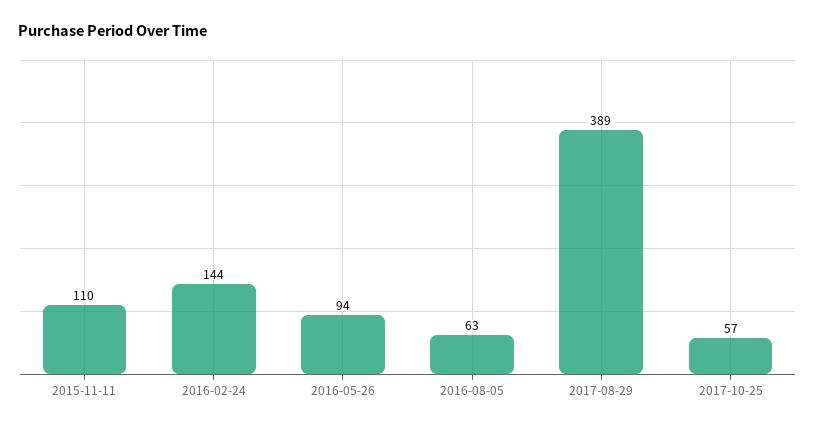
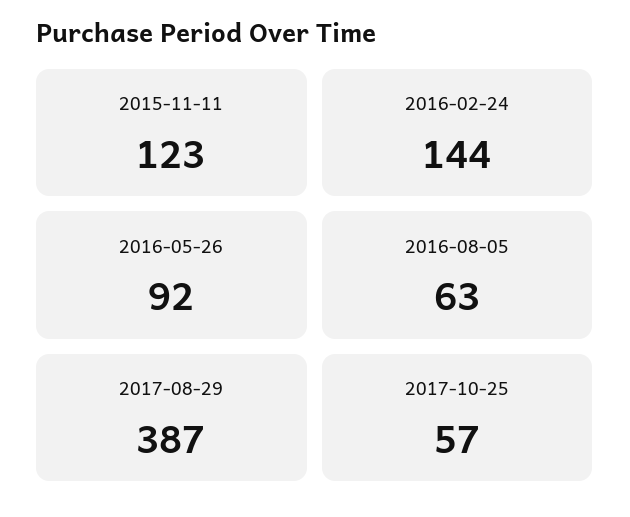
2015-11-11: 110 -> 123
2016-05-26: 94 -> 92
2017-08-29: 389 -> 387

